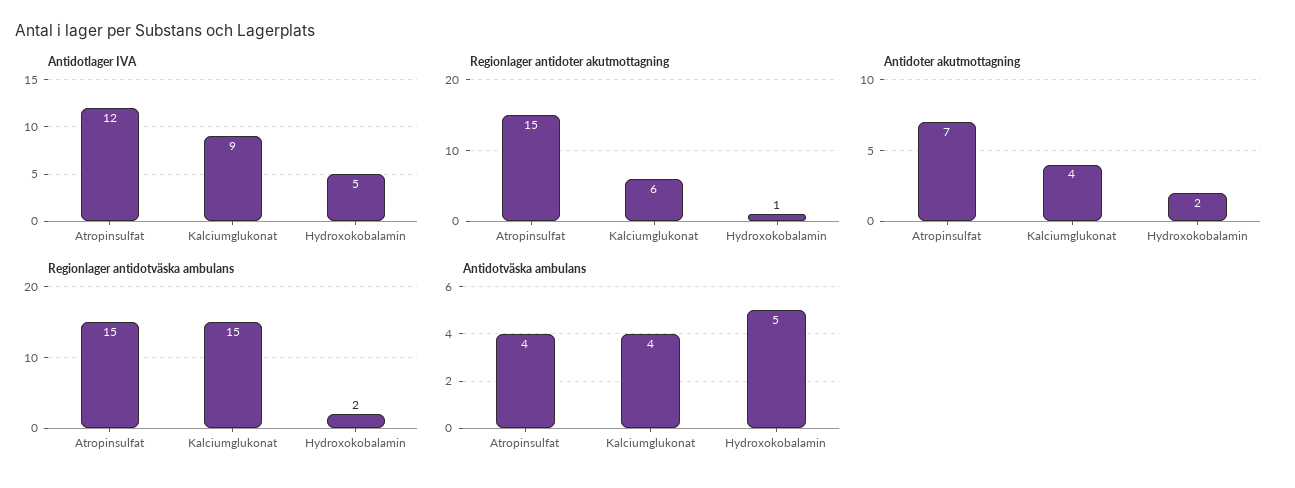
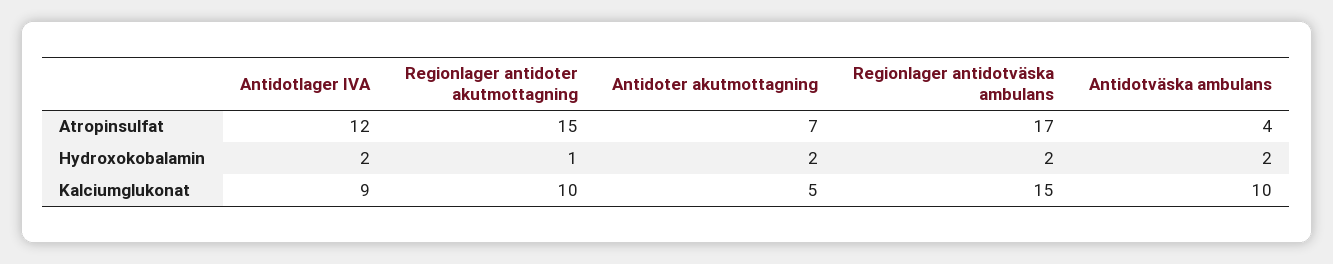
Antidotlager IVA, Hydroxokobalamin: 5 -> 2
Regionlager antidoter akutmottagning, Kalciumglukonat: 6 -> 10
Antidoter akutmottagning, Kalciumglukonat: 4 -> 5
Regionlager antidotväska ambulans, Atropinsulfat: 15 -> 17
Antidotväska ambulans, Kalciumglukonat: 4 -> 10
Antidotväska ambulans, Hydroxokobalamin: 5 -> 2

